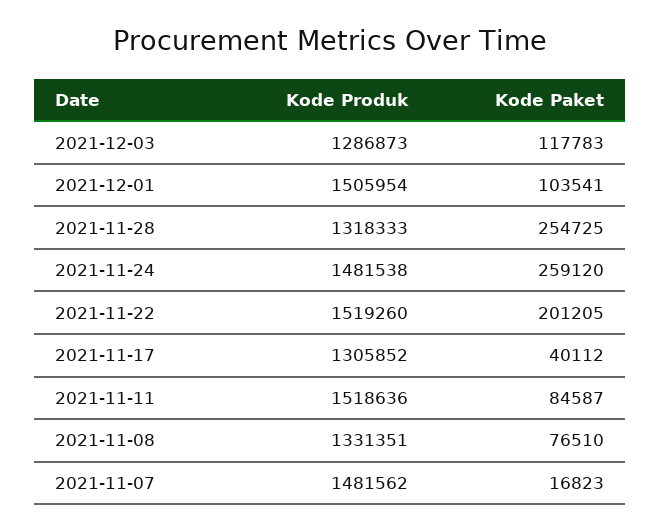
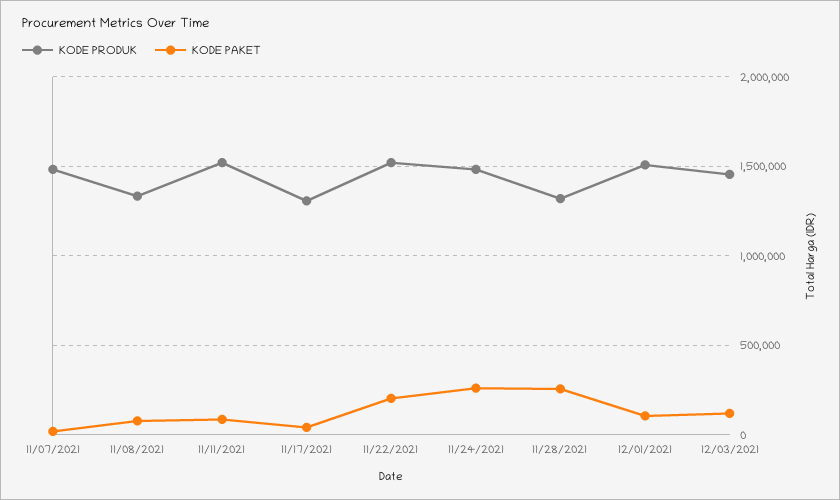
Kode Produk, 2021-12-03: 1286873 -> 1450000

